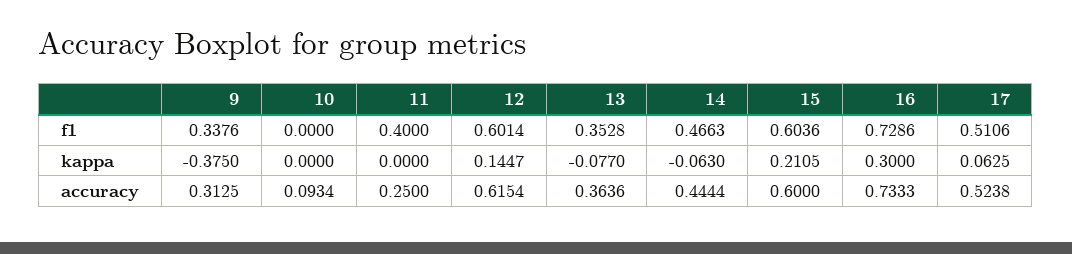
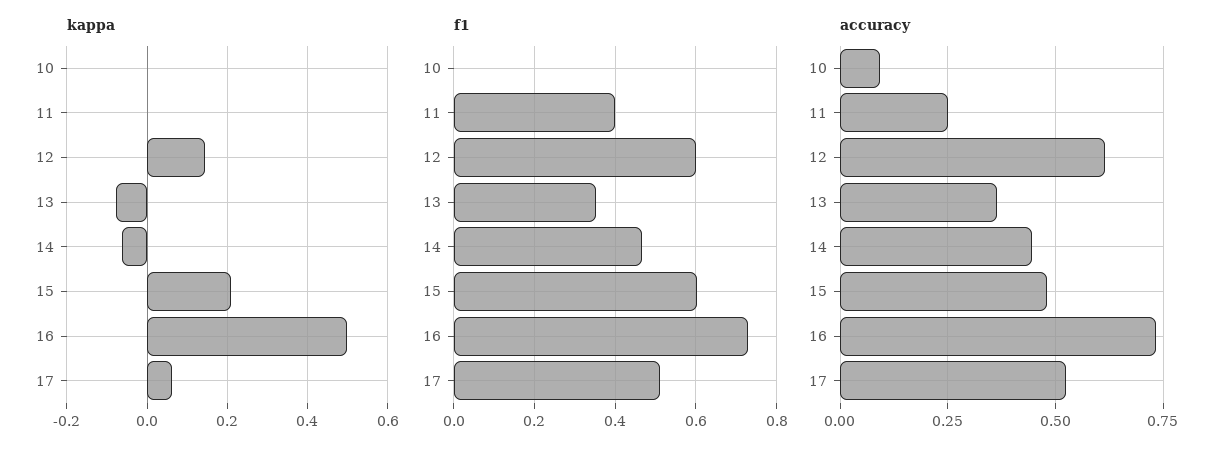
f1, 9: 0.3376 -> none
kappa, 9: -0.375 -> none
kappa, 16: 0.3 -> 0.5
accuracy, 9: 0.3125 -> none
accuracy, 15: 0.6 -> 0.475

